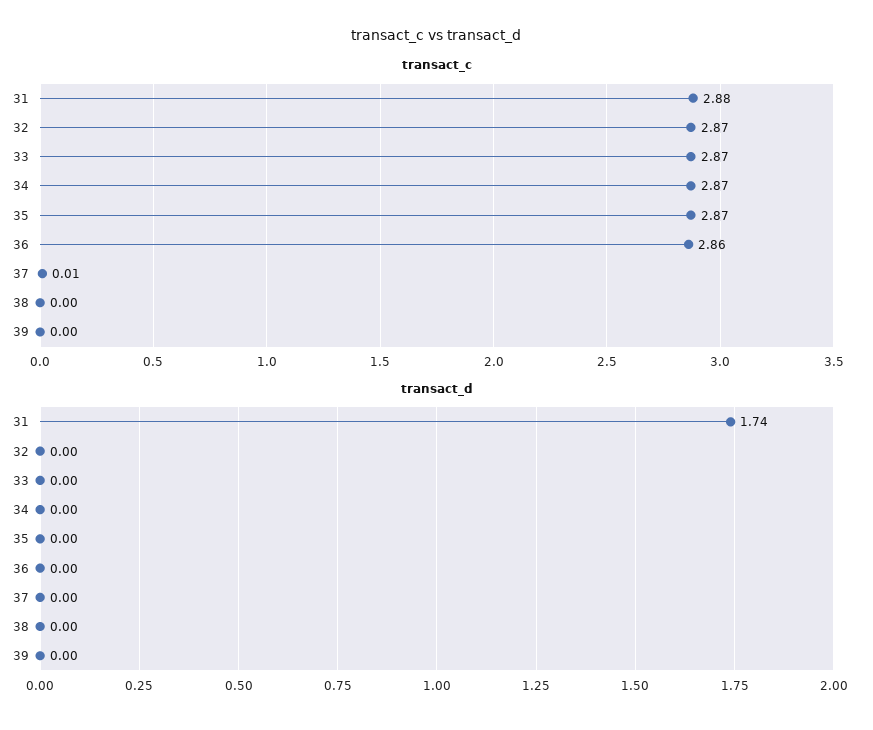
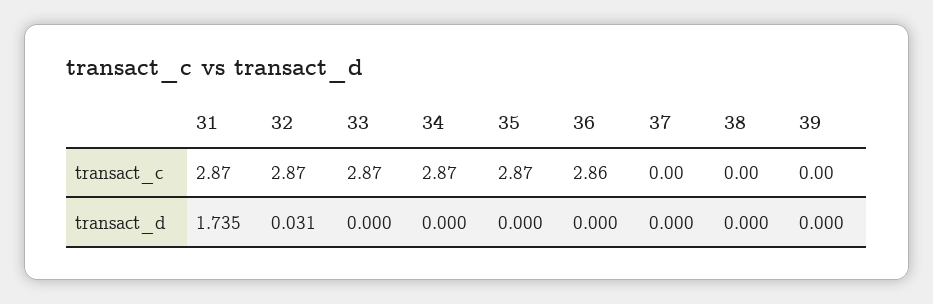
transact_c, 31: 2.88 -> 2.87
transact_c, 37: 0.01 -> 0
transact_d, 32: 0 -> 0.031

